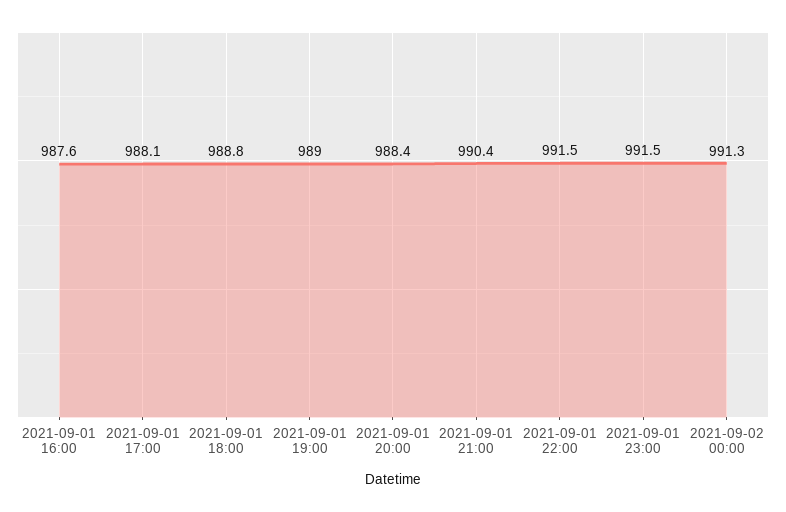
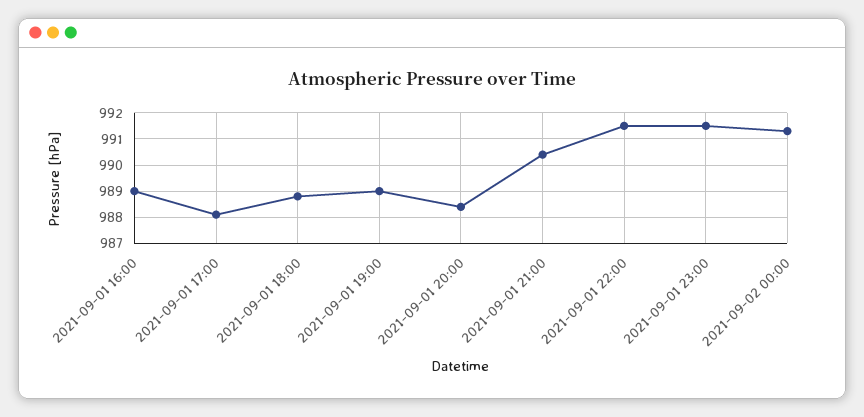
2021-09-01 16:00: 987.6 -> 989

